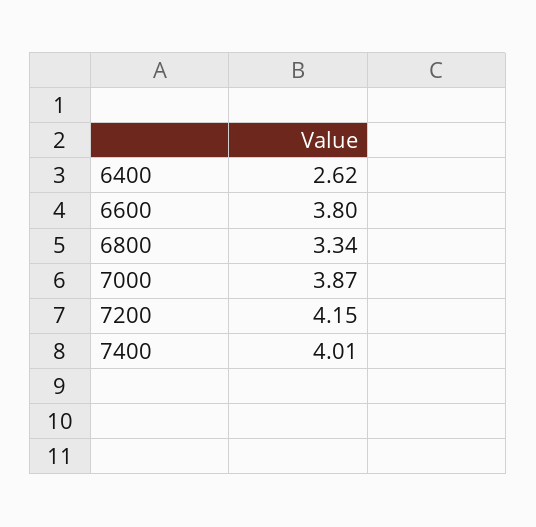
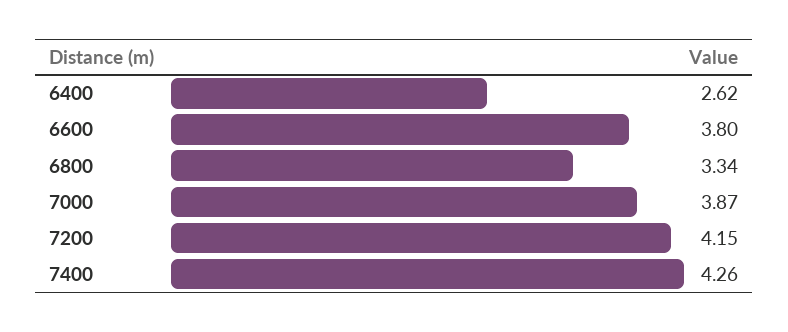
7400: 4.01 -> 4.26

